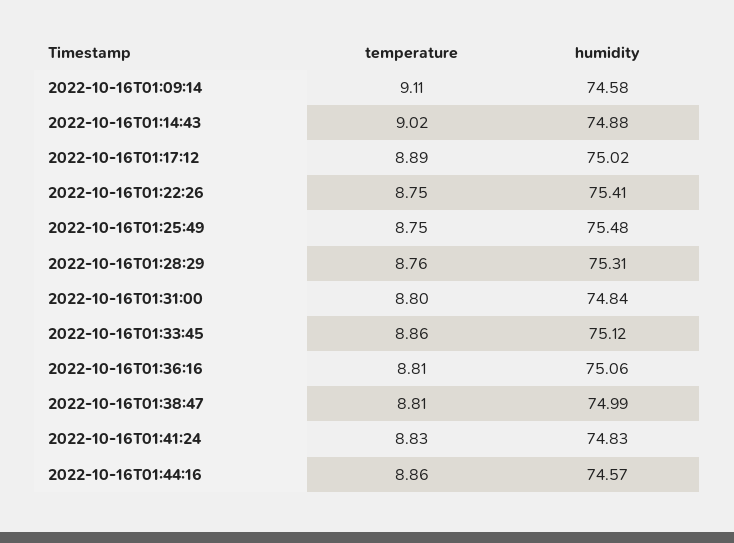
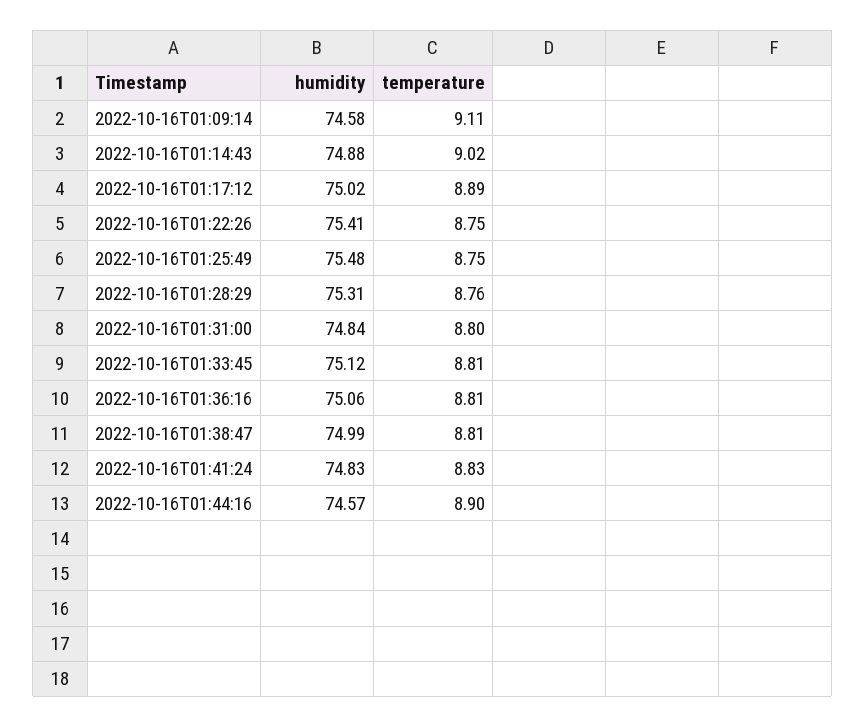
temperature, 2022-10-16T01:33:45: 8.86 -> 8.81
temperature, 2022-10-16T01:44:16: 8.86 -> 8.9

